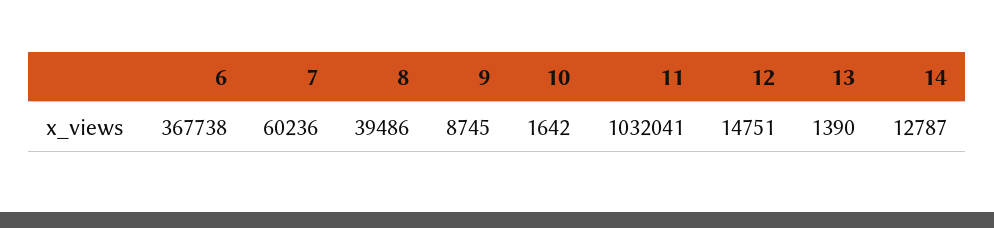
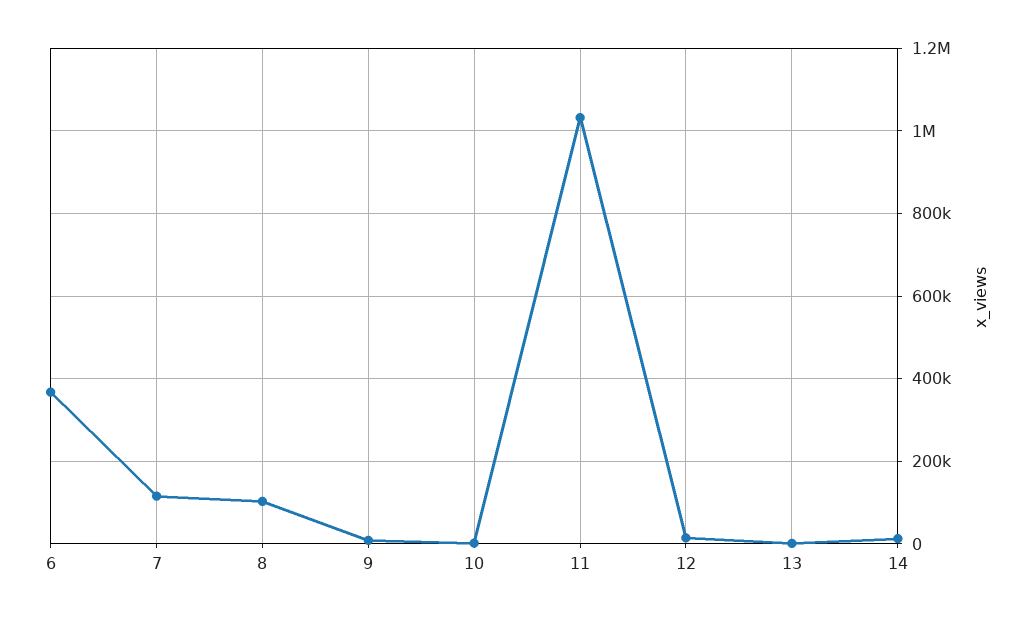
7: 60236 -> 120000
8: 39486 -> 100000

